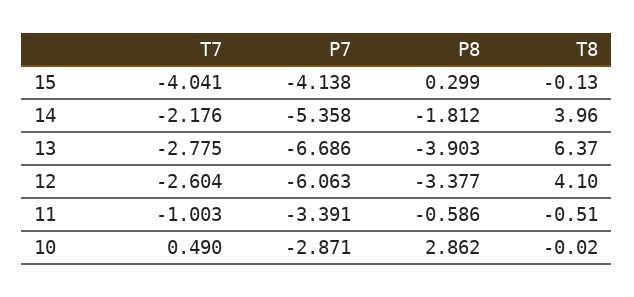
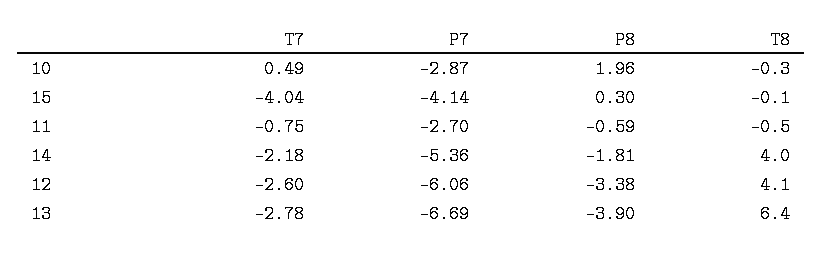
T7, 11: -1.003 -> -0.75
P7, 11: -3.391 -> -2.7
P8, 10: 2.862 -> 1.96
T8, 10: -0.02 -> -0.3

